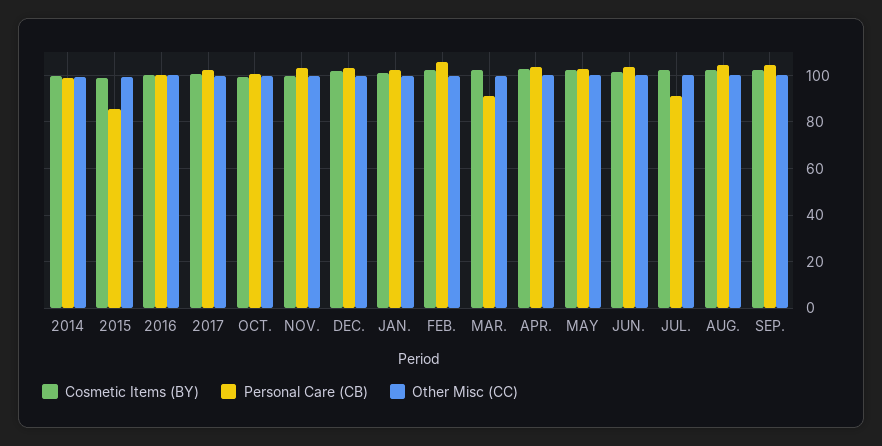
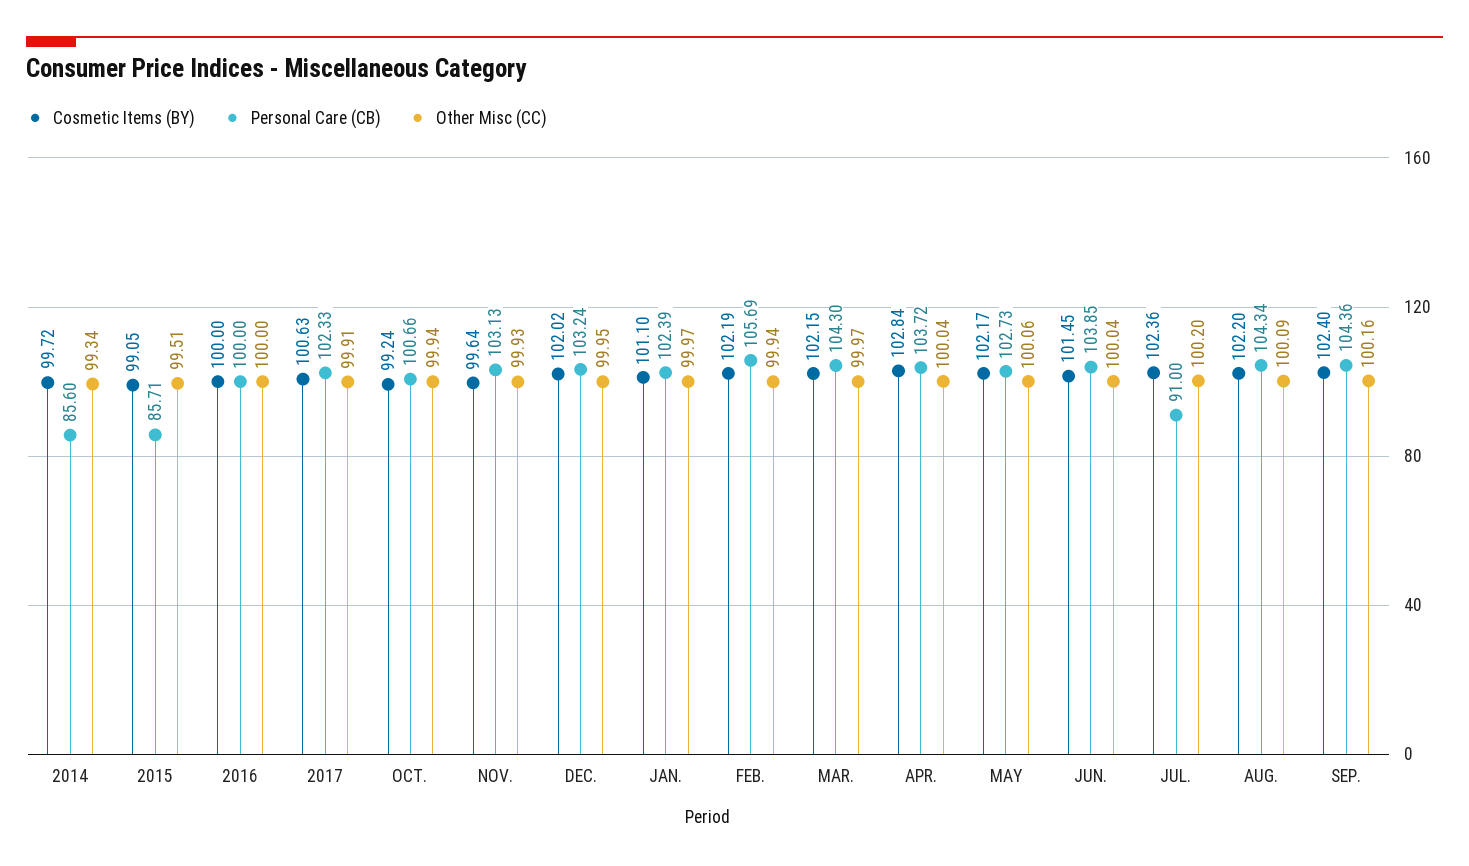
Personal Care (CB), 2014: 100 -> 85.6
Personal Care (CB), MAR.: 90 -> 104.3

